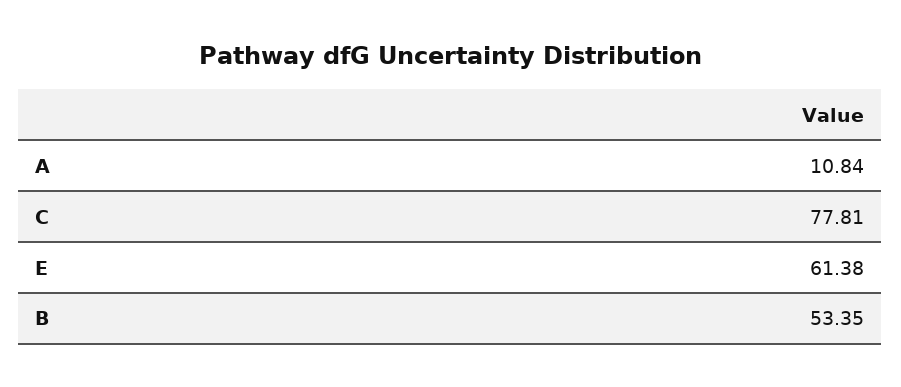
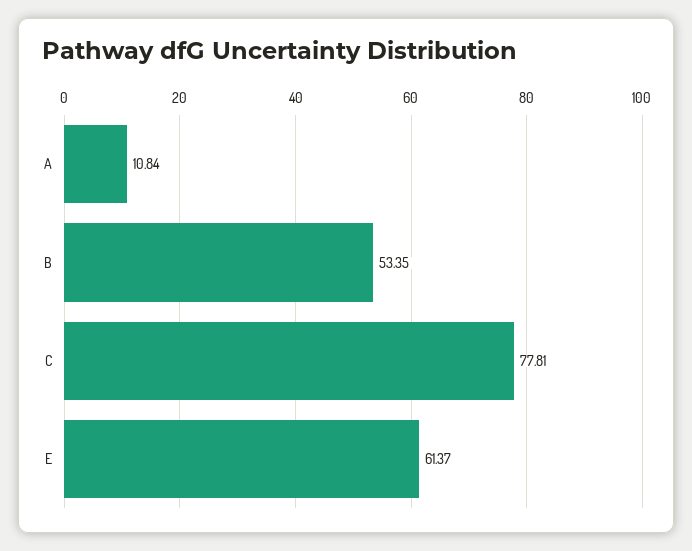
E: 61.38 -> 61.37

